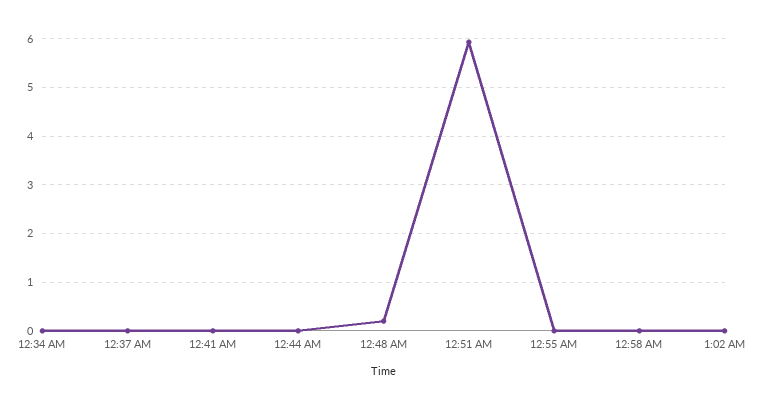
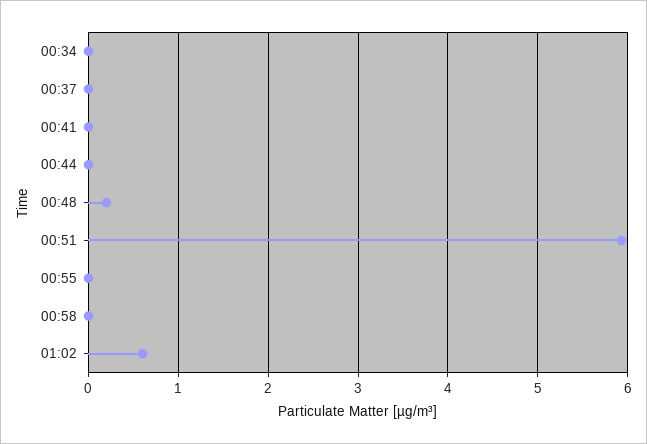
1:02 AM: 0 -> 0.6

